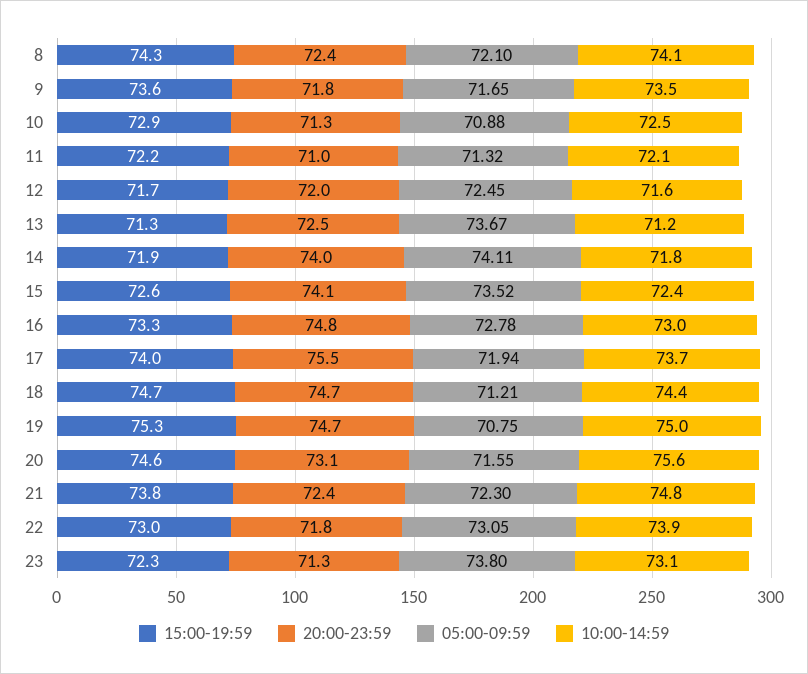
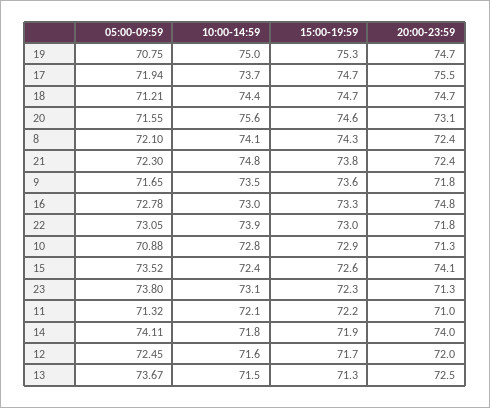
10:00-14:59, 10: 72.5 -> 72.8
10:00-14:59, 13: 71.2 -> 71.5
15:00-19:59, 17: 74 -> 74.7

